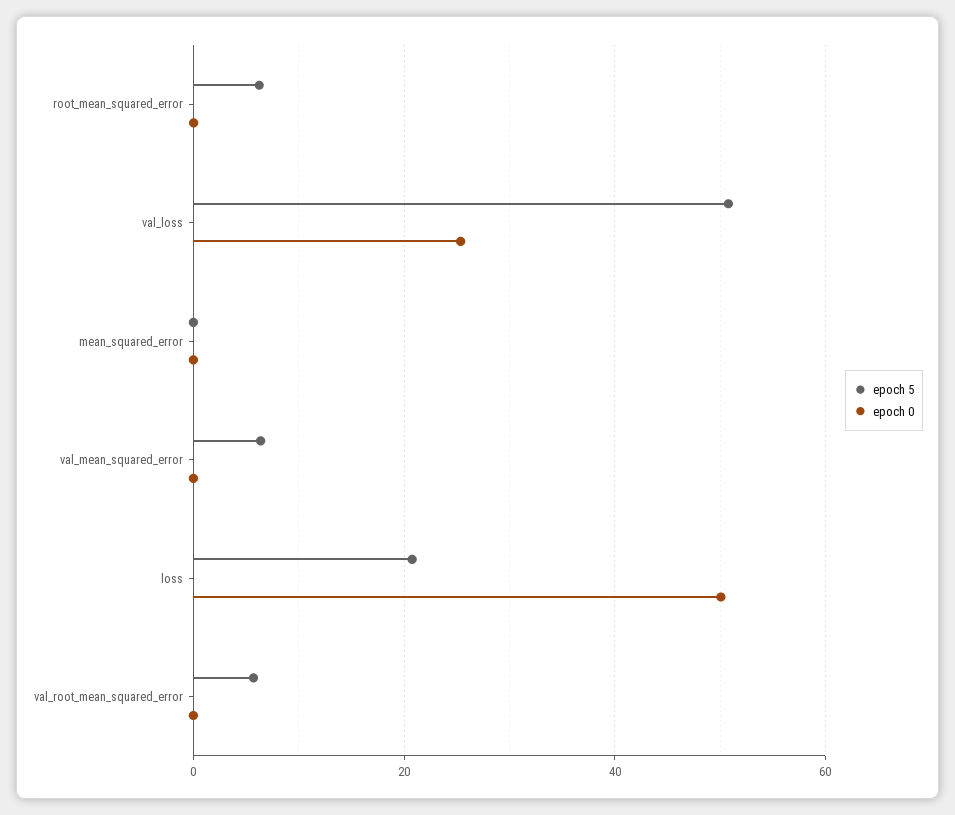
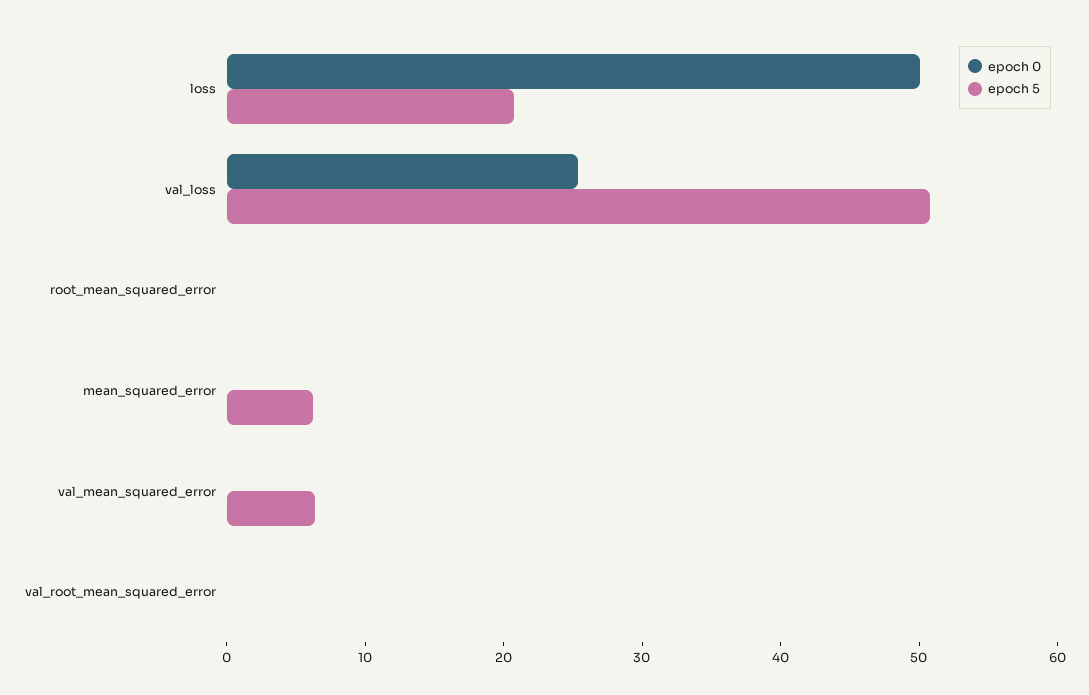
epoch 5, root_mean_squared_error: 6 -> 0
epoch 5, mean_squared_error: 0 -> 6
epoch 5, val_root_mean_squared_error: 6 -> 0

